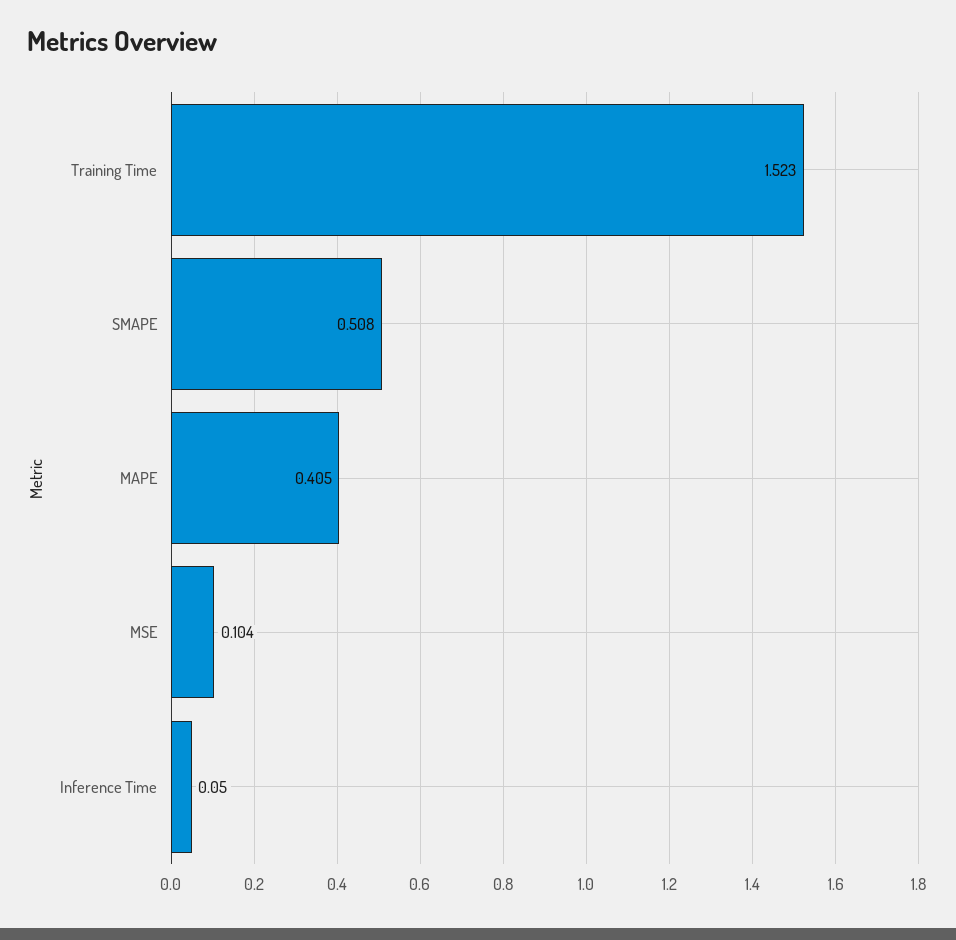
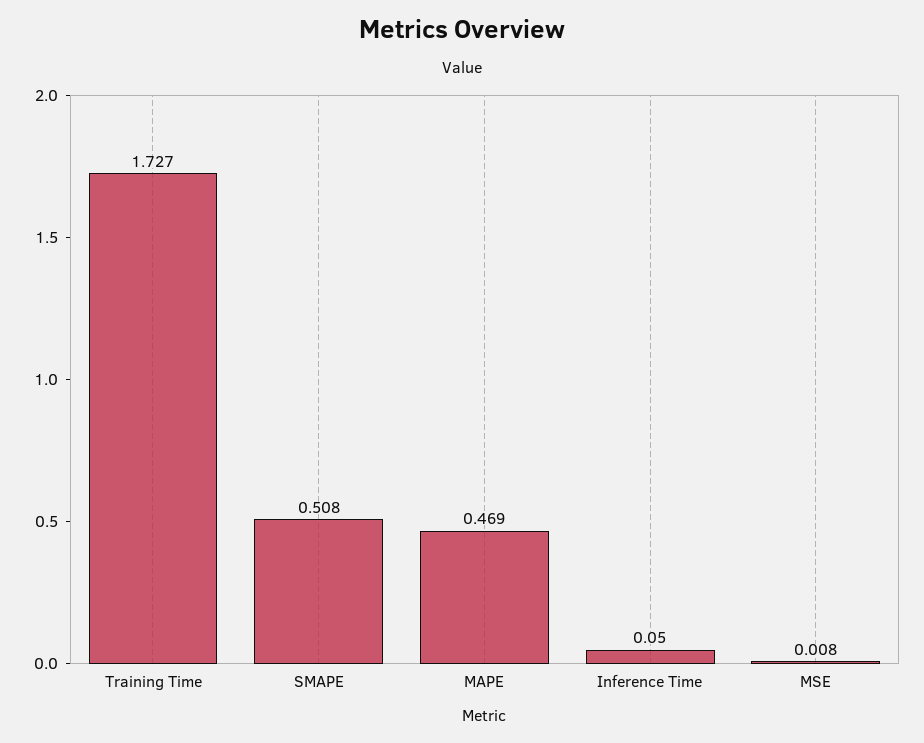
Training Time: 1.523 -> 1.727
MAPE: 0.405 -> 0.469
MSE: 0.104 -> 0.008

